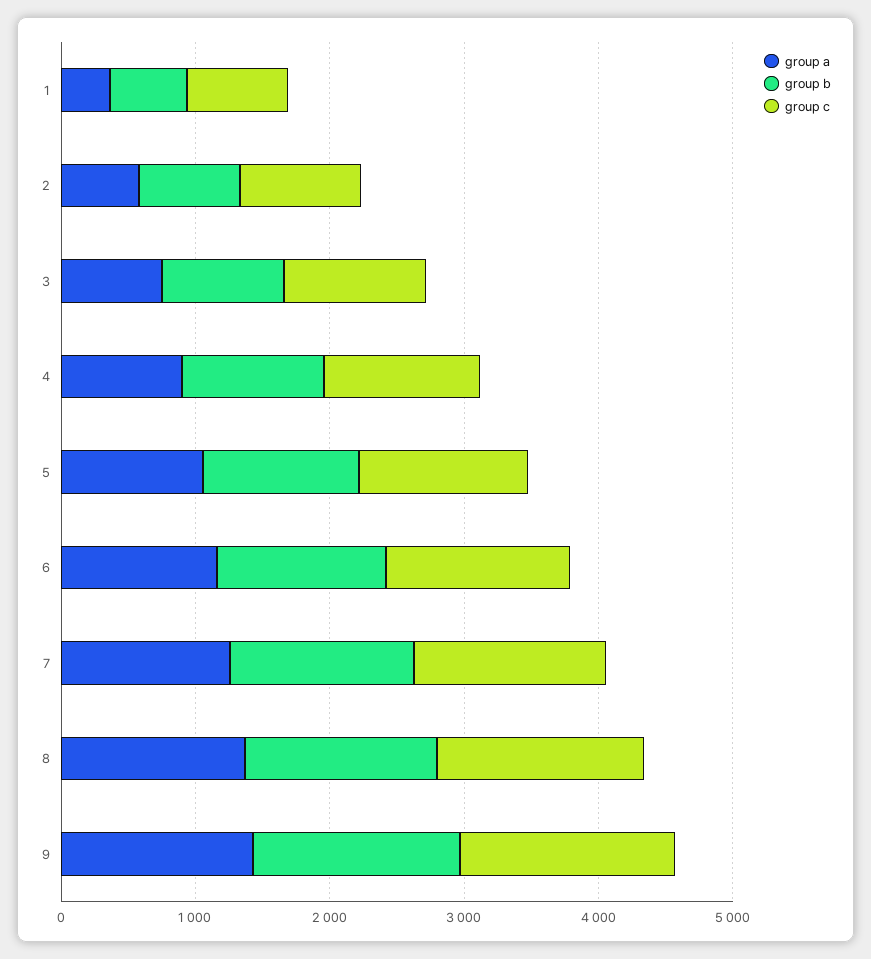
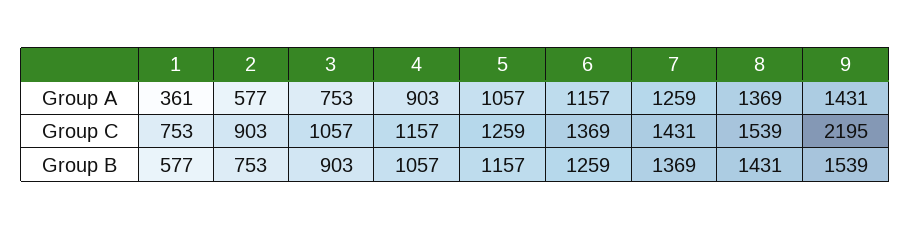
group c, 9: 1600 -> 2195

